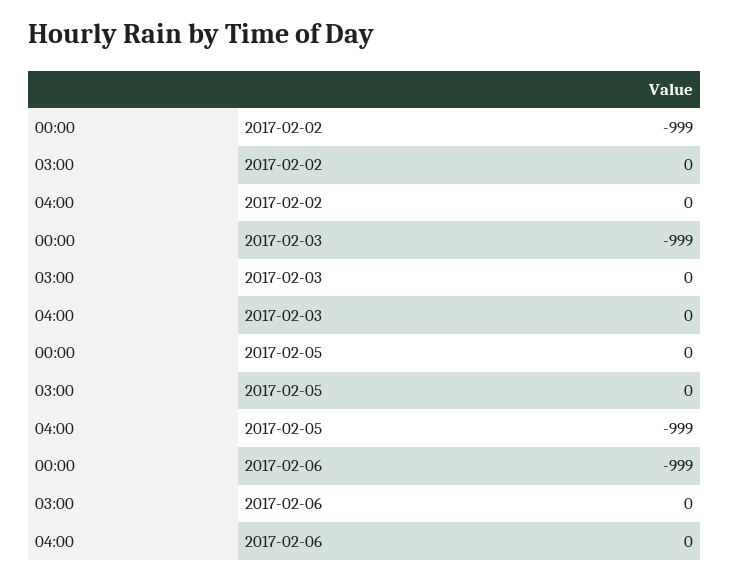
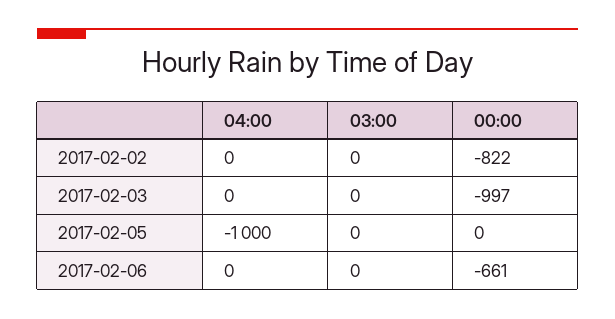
00:00, 2017-02-02: -999 -> -822
00:00, 2017-02-03: -999 -> -997
04:00, 2017-02-05: -999 -> -1000
00:00, 2017-02-06: -999 -> -661

